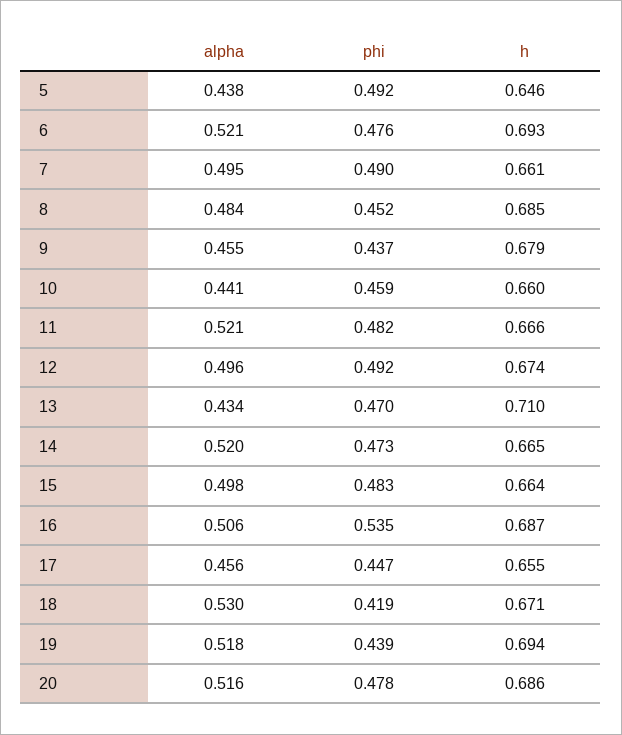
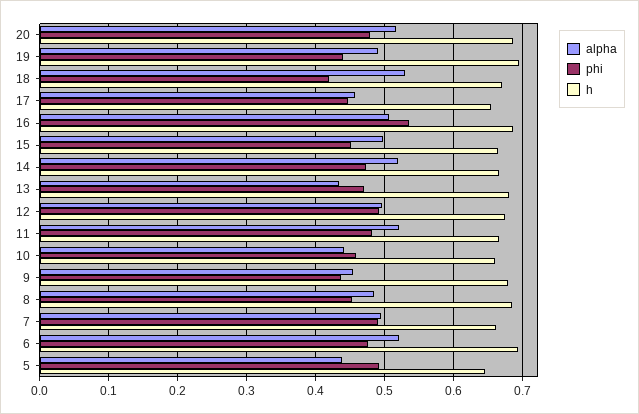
h, 13: 0.71 -> 0.68
phi, 15: 0.483 -> 0.45
alpha, 19: 0.518 -> 0.49

